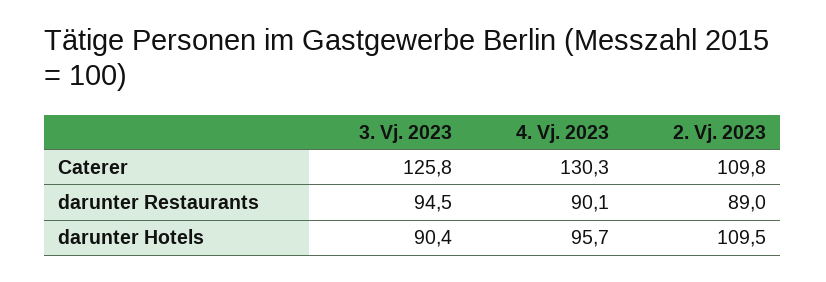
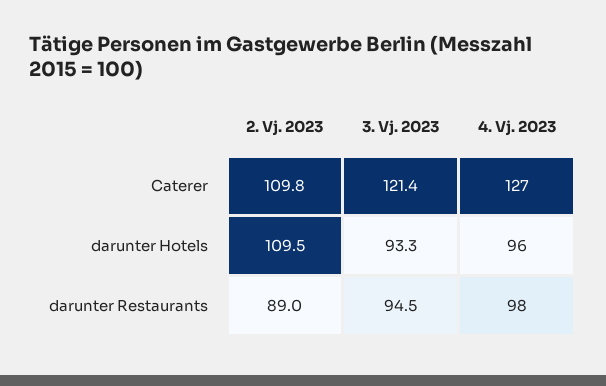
3. Vj. 2023, Caterer: 125.8 -> 121.4
4. Vj. 2023, Caterer: 130.3 -> 127
4. Vj. 2023, darunter Restaurants: 90.1 -> 98
3. Vj. 2023, darunter Hotels: 90.4 -> 93.3

